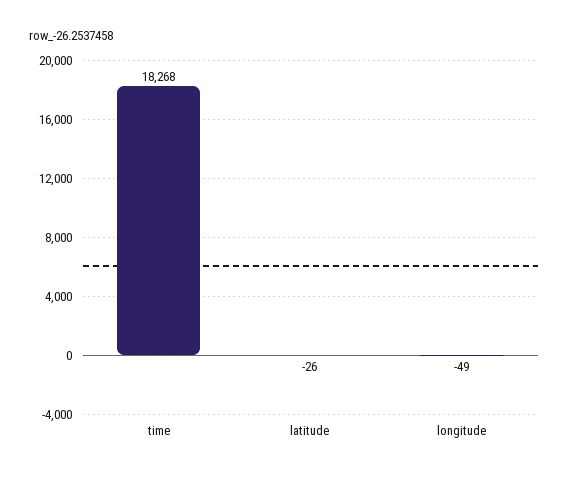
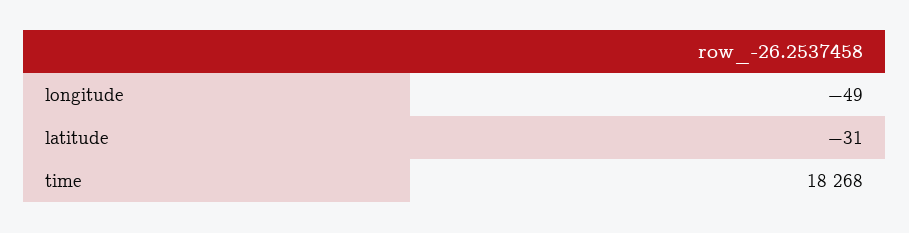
latitude: -26 -> -31

